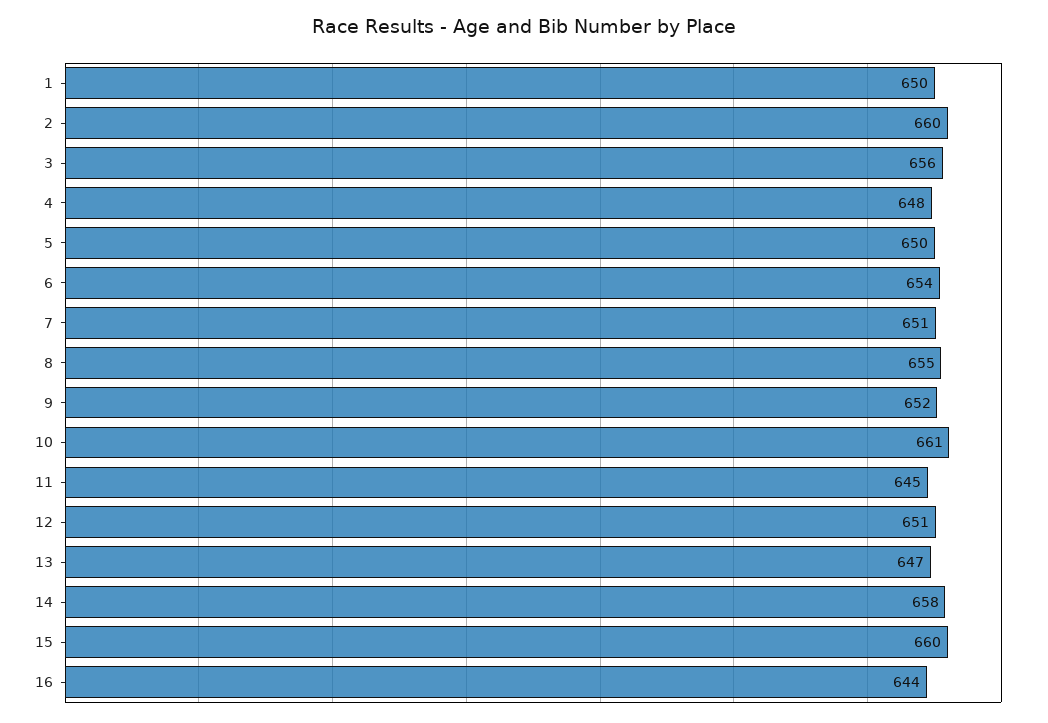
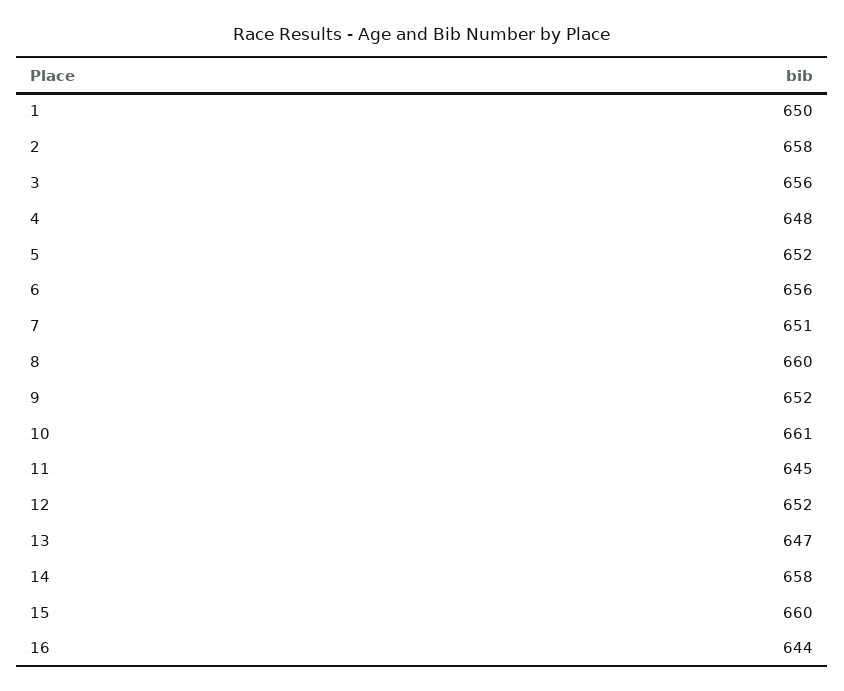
2: 660 -> 658
5: 650 -> 652
6: 654 -> 656
8: 655 -> 660
12: 651 -> 652

